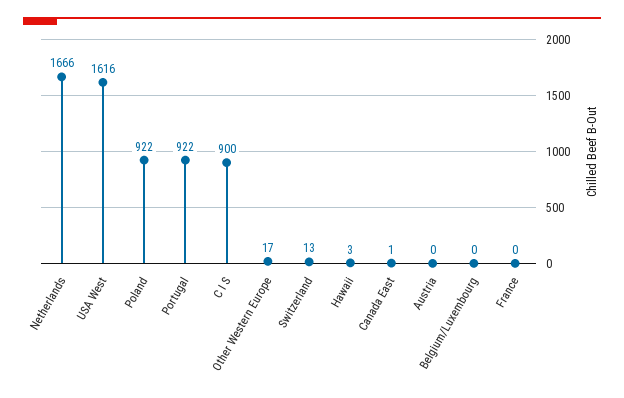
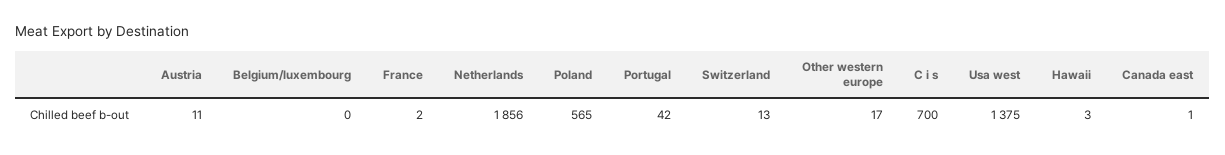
Netherlands: 1666 -> 1856
USA West: 1616 -> 1375
Poland: 922 -> 565
Portugal: 922 -> 42
C I S: 900 -> 700
Austria: 0 -> 11
France: 0 -> 2

